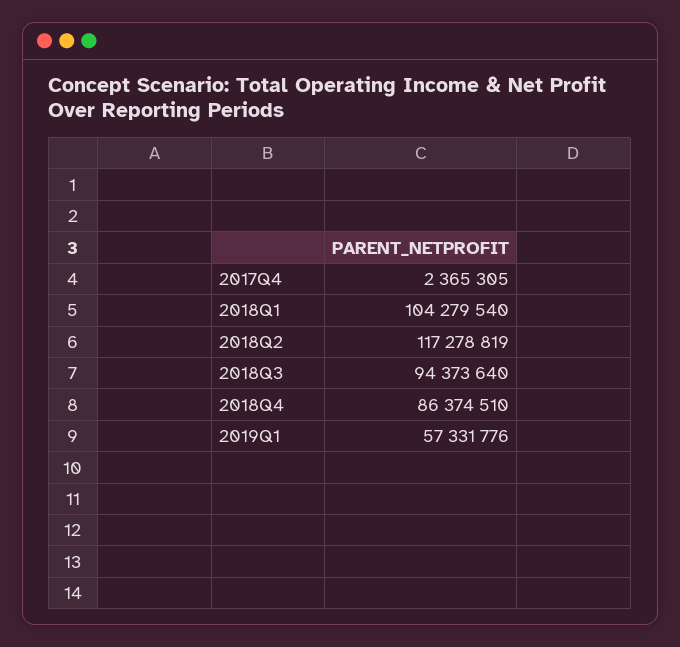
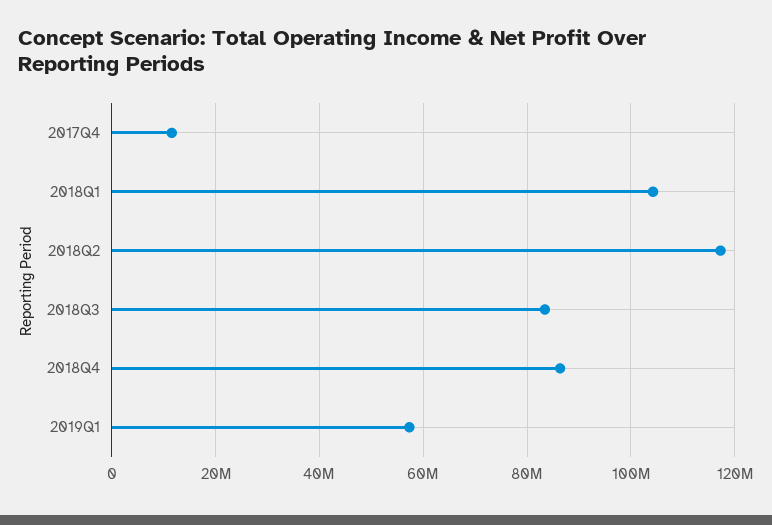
2017Q4: 2365305 -> 12000000
2018Q3: 94373640 -> 84000000

